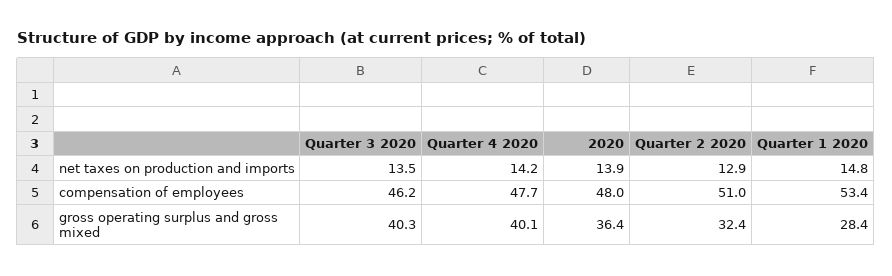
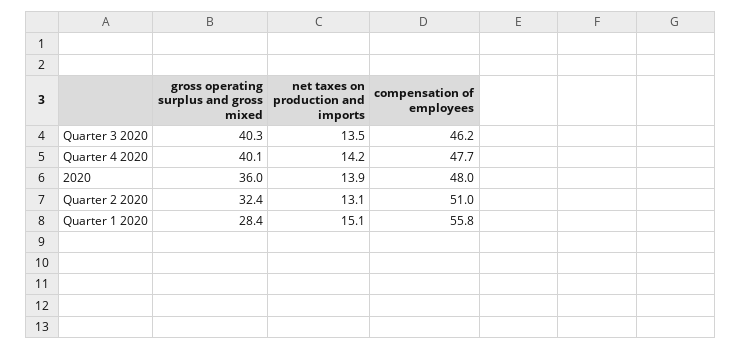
Quarter 2 2020, net taxes on production and imports: 12.9 -> 13.1
Quarter 1 2020, net taxes on production and imports: 14.8 -> 15.1
Quarter 1 2020, compensation of employees: 53.4 -> 55.8
2020, gross operating surplus and gross mixed: 36.4 -> 36

